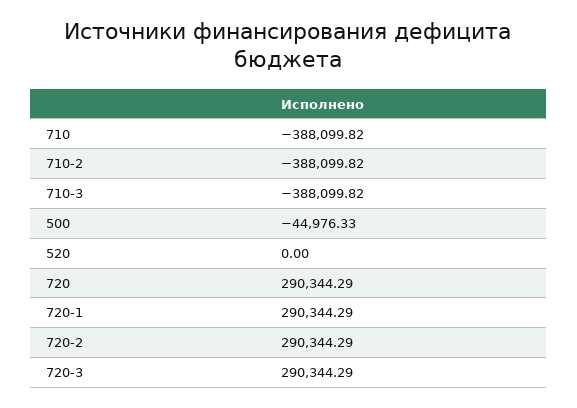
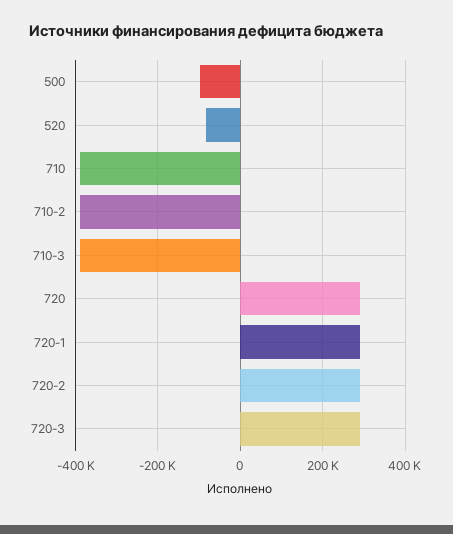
500: -44976.33 -> -100000
520: 0 -> -80000

